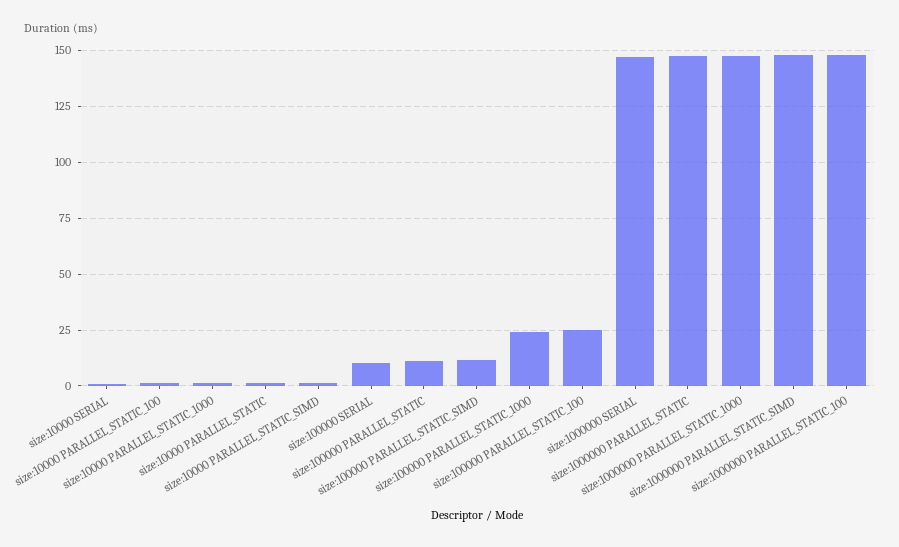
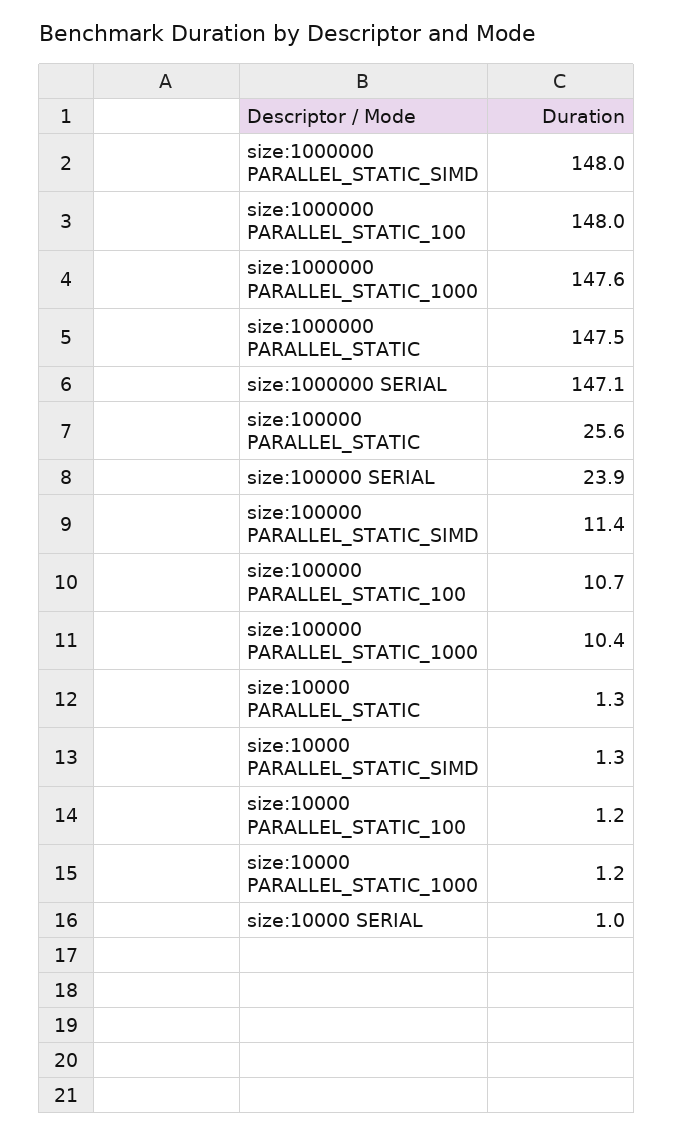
size:100000 SERIAL: 10 -> 23.9
size:100000 PARALLEL_STATIC: 10 -> 25.6
size:100000 PARALLEL_STATIC_1000: 25 -> 10.4
size:100000 PARALLEL_STATIC_100: 25 -> 10.7

